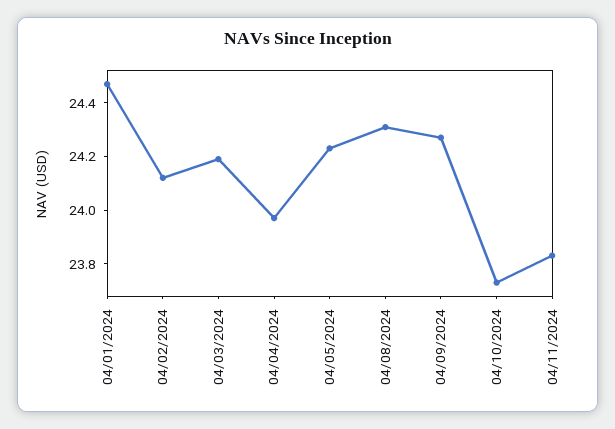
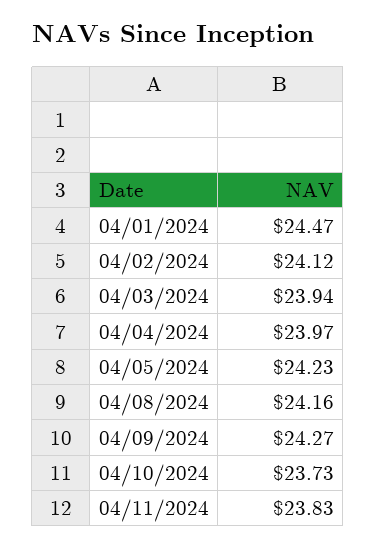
04/03/2024: 24.2 -> 23.94
04/08/2024: 24.3 -> 24.16

